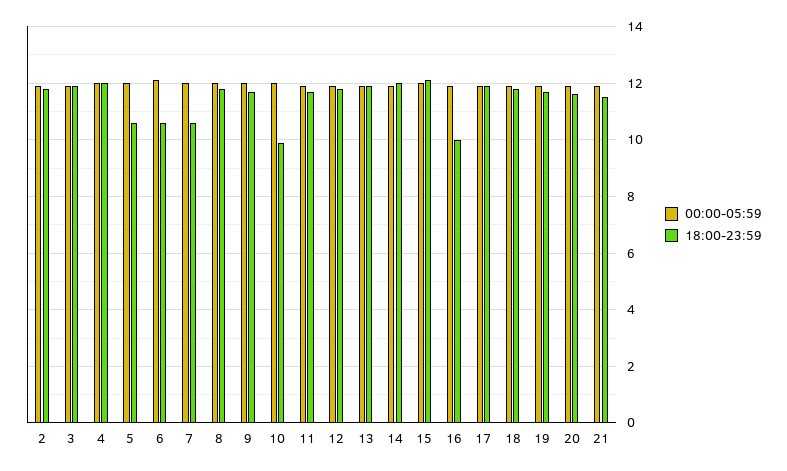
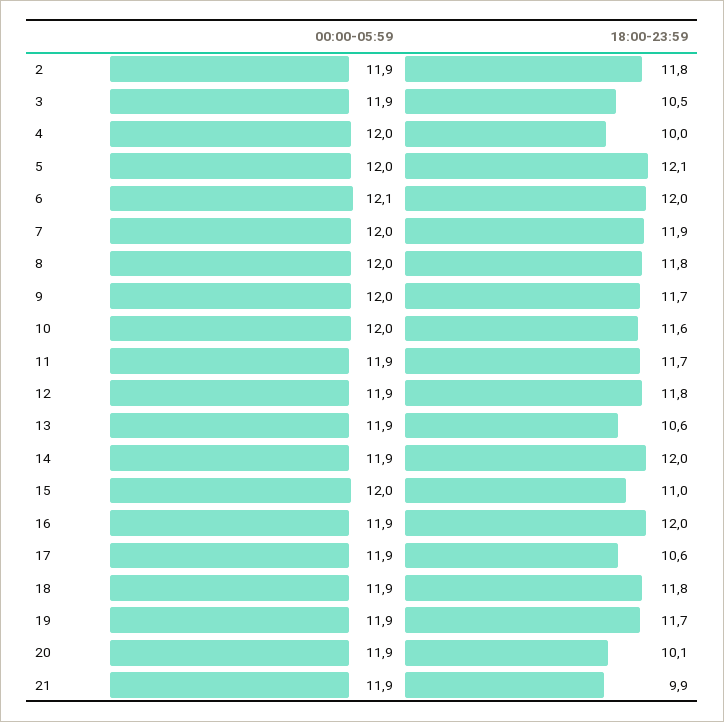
18:00-23:59, 3: 12 -> 10.5
18:00-23:59, 4: 12 -> 10
18:00-23:59, 5: 10.5 -> 12.1
18:00-23:59, 6: 10.5 -> 12
18:00-23:59, 7: 10.5 -> 11.9
18:00-23:59, 10: 10 -> 11.6
18:00-23:59, 13: 12 -> 10.6
18:00-23:59, 15: 12 -> 11
18:00-23:59, 16: 10 -> 12
18:00-23:59, 17: 12 -> 10.6
18:00-23:59, 20: 11.5 -> 10.1
18:00-23:59, 21: 11.5 -> 9.9

